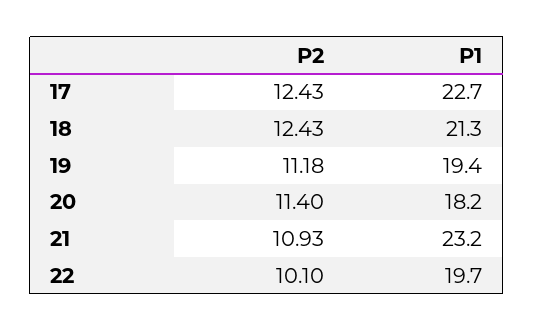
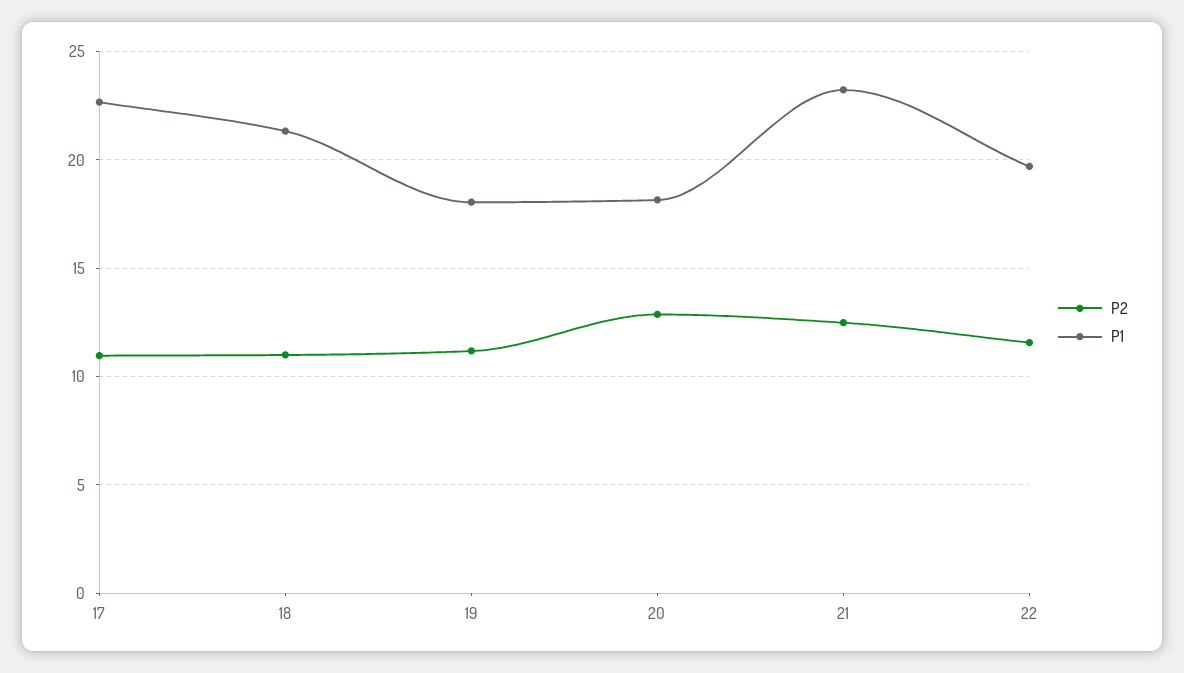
P2, 17: 12.43 -> 11
P2, 18: 12.43 -> 11
P1, 19: 19.4 -> 18
P2, 20: 11.4 -> 13
P2, 21: 10.93 -> 12.5
P2, 22: 10.1 -> 11.5

